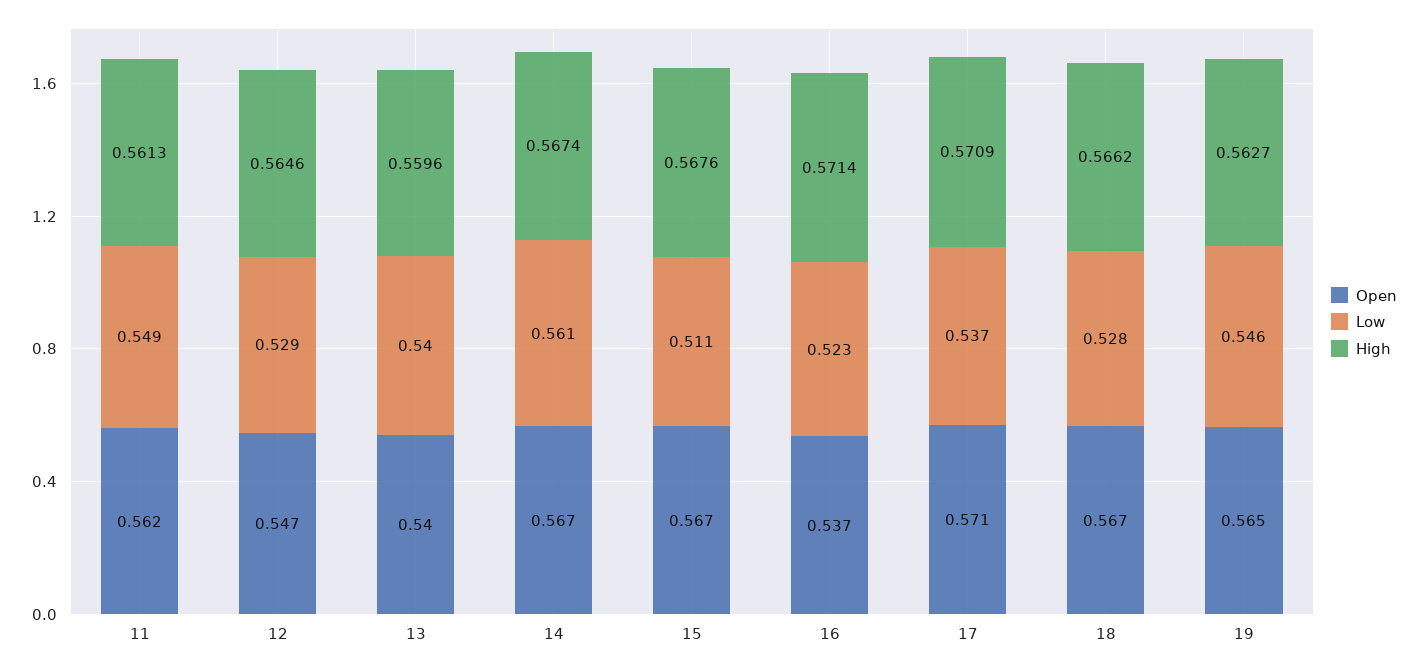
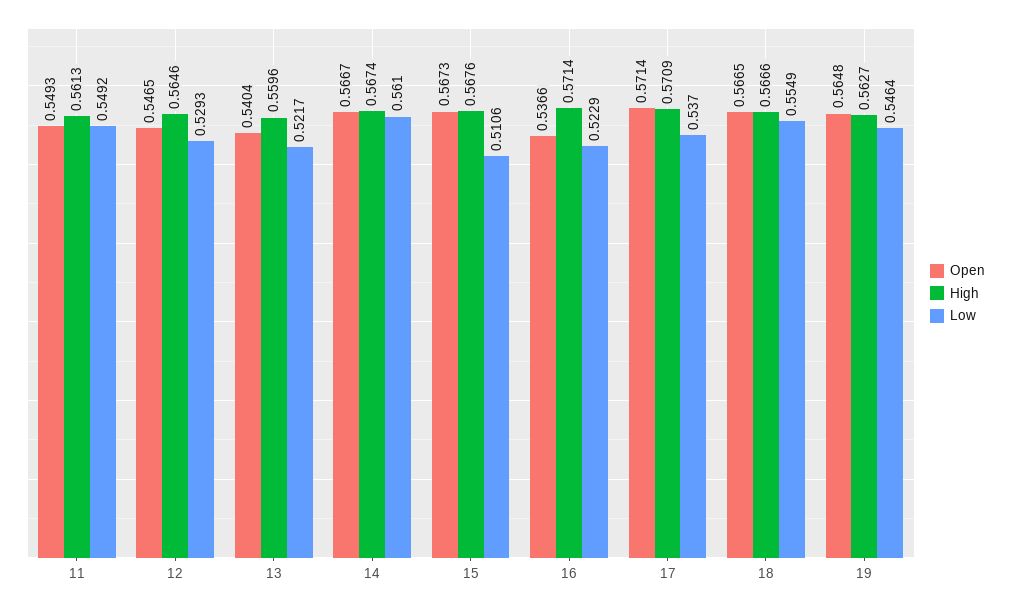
Open, 11: 0.562 -> 0.5493
Low, 13: 0.54 -> 0.5217
Low, 18: 0.528 -> 0.5549
High, 18: 0.5662 -> 0.5666

